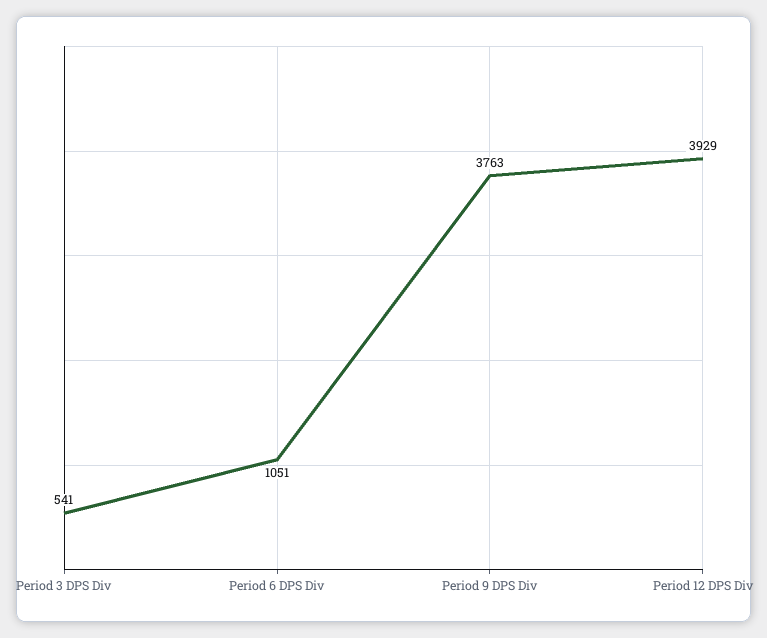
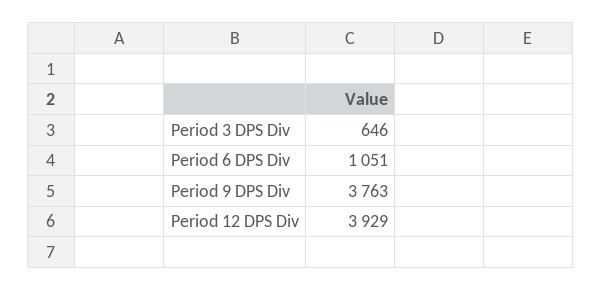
Period 3 DPS Div: 541 -> 646

